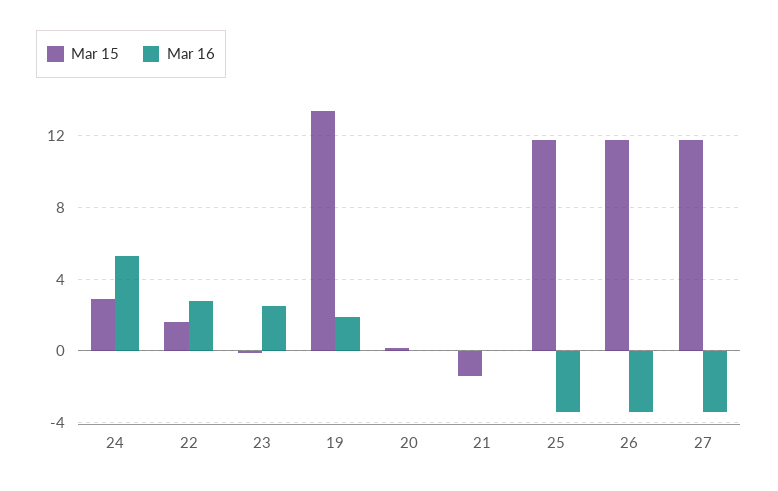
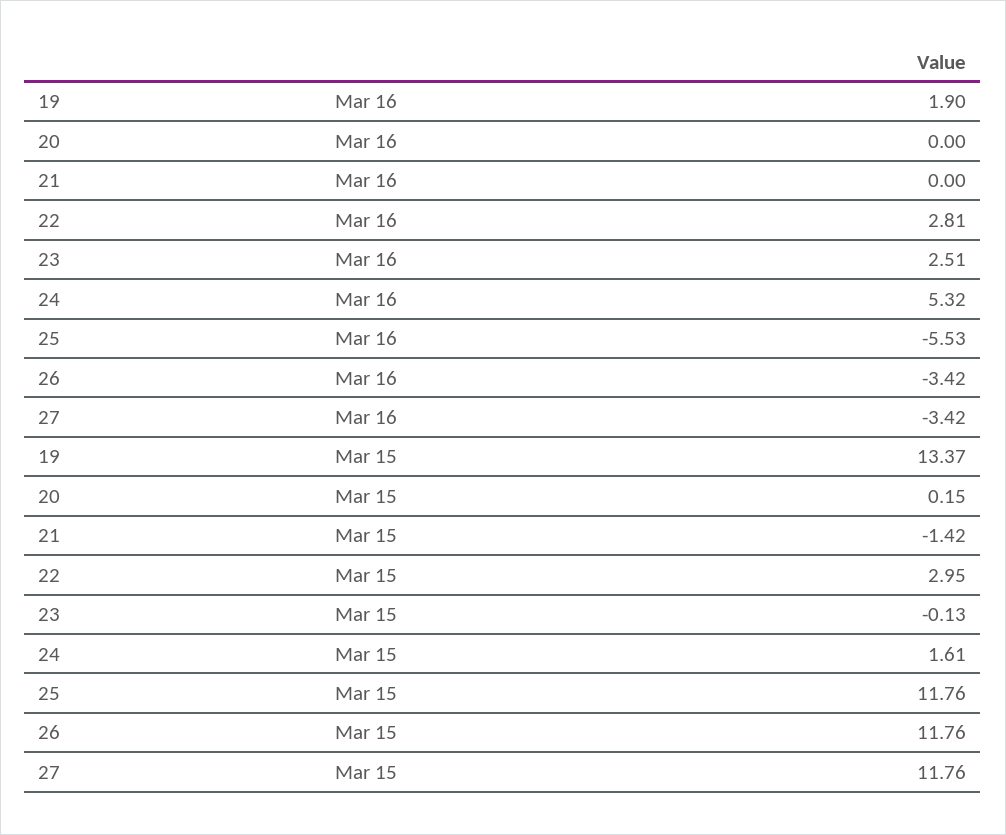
Mar 15, 24: 3 -> 1.61
Mar 15, 22: 1.5 -> 2.95
Mar 16, 25: -3.5 -> -5.53

